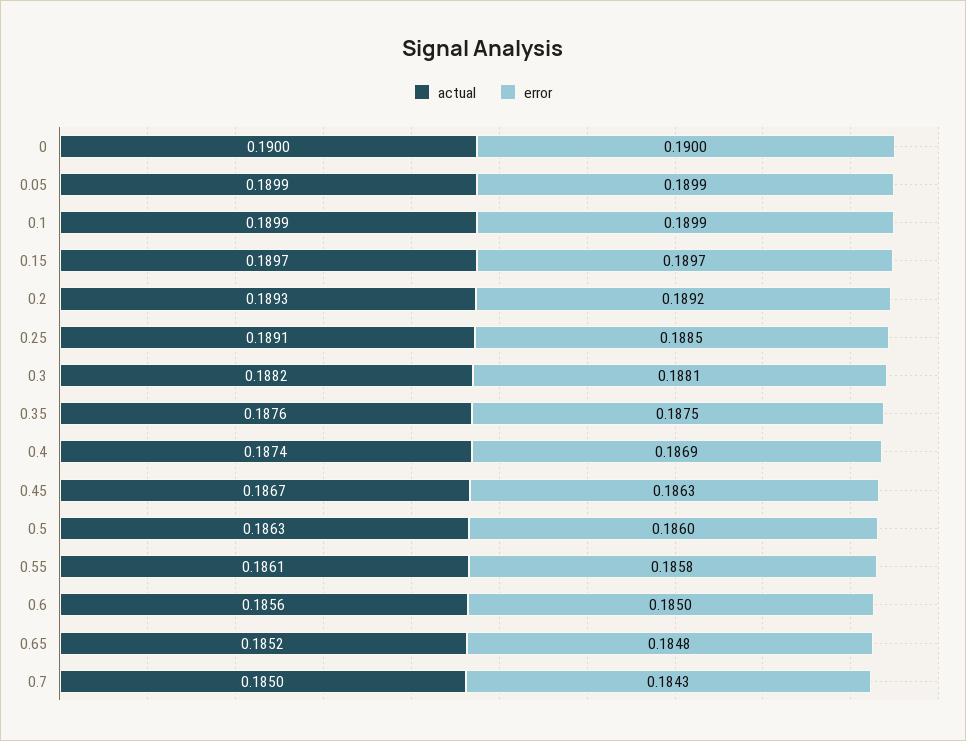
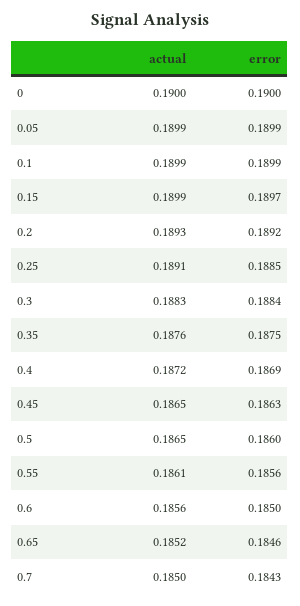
actual, 0.15: 0.1897 -> 0.1899
actual, 0.3: 0.1882 -> 0.1883
error, 0.3: 0.1881 -> 0.1884
actual, 0.4: 0.1874 -> 0.1872
actual, 0.45: 0.1867 -> 0.1865
actual, 0.5: 0.1863 -> 0.1865
error, 0.55: 0.1858 -> 0.1856
error, 0.65: 0.1848 -> 0.1846

